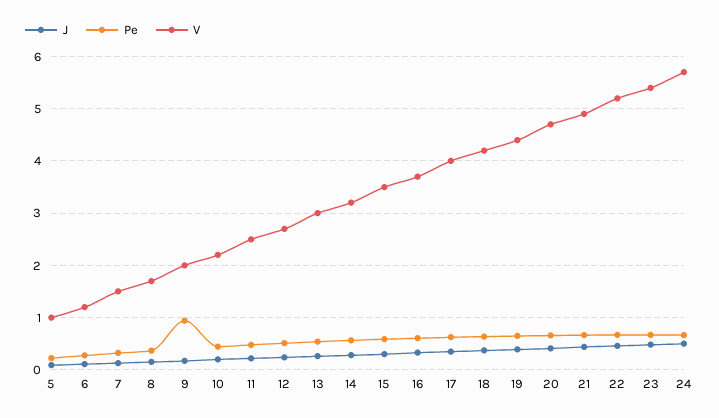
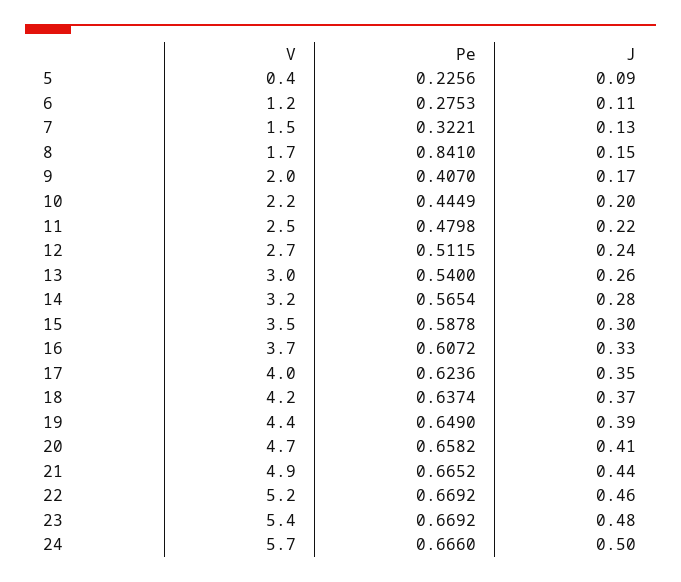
V, 5: 1 -> 0.4
Pe, 8: 0.4 -> 0.841
Pe, 9: 1 -> 0.407

